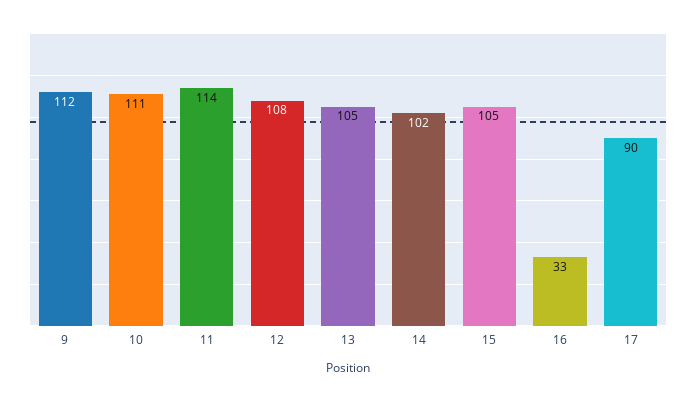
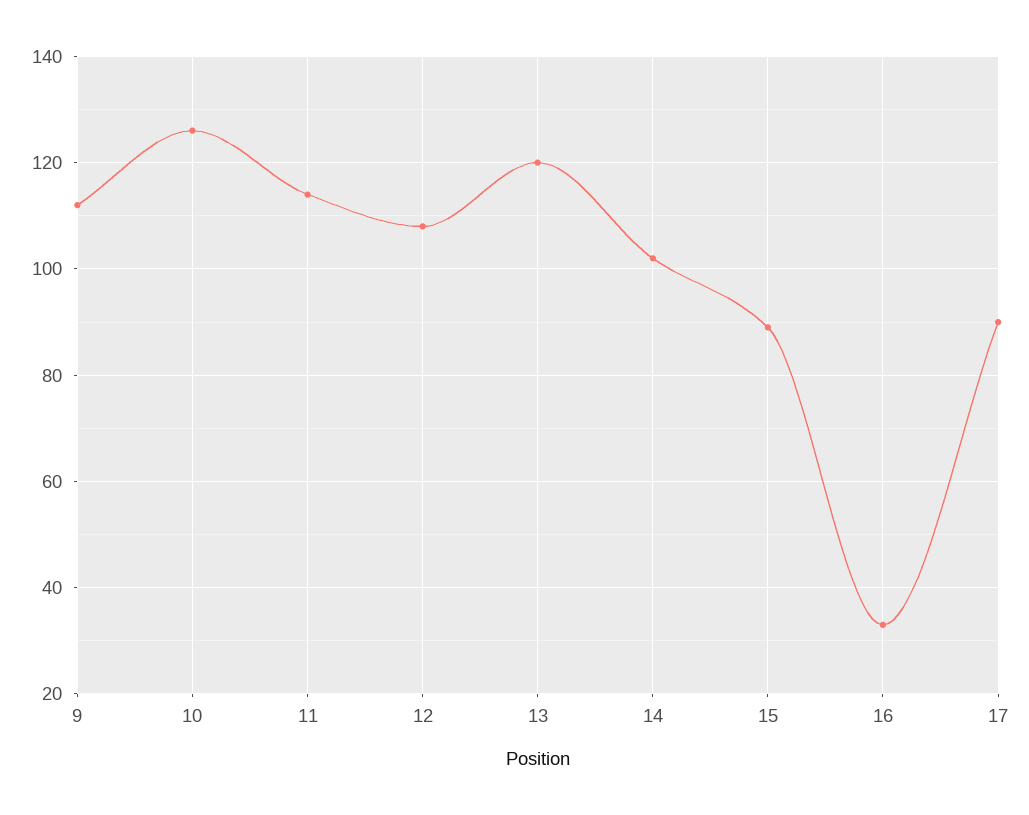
10: 111 -> 125
13: 105 -> 120
15: 105 -> 90

